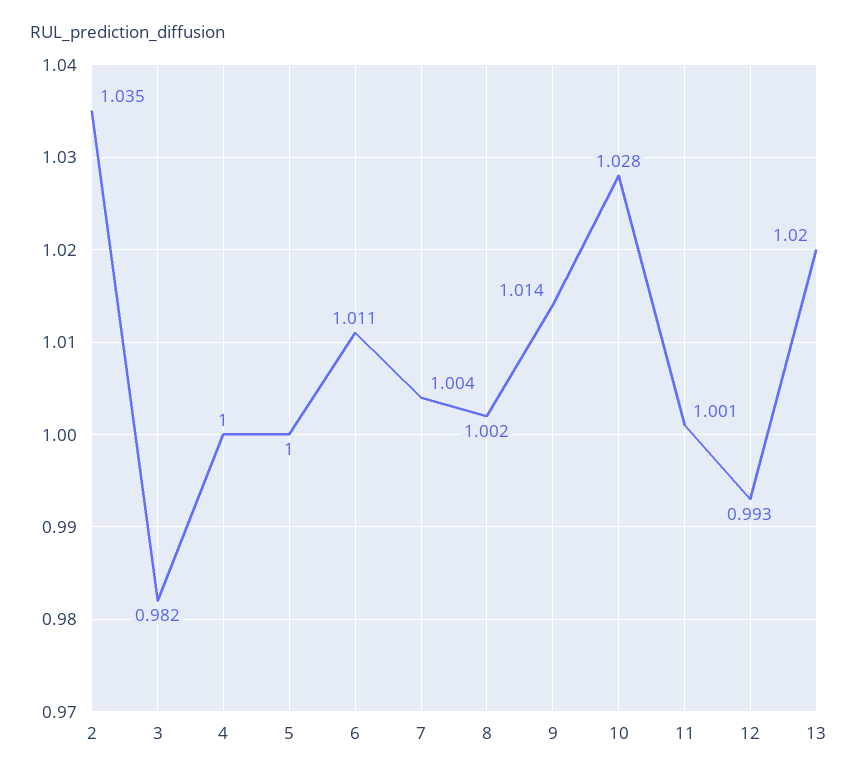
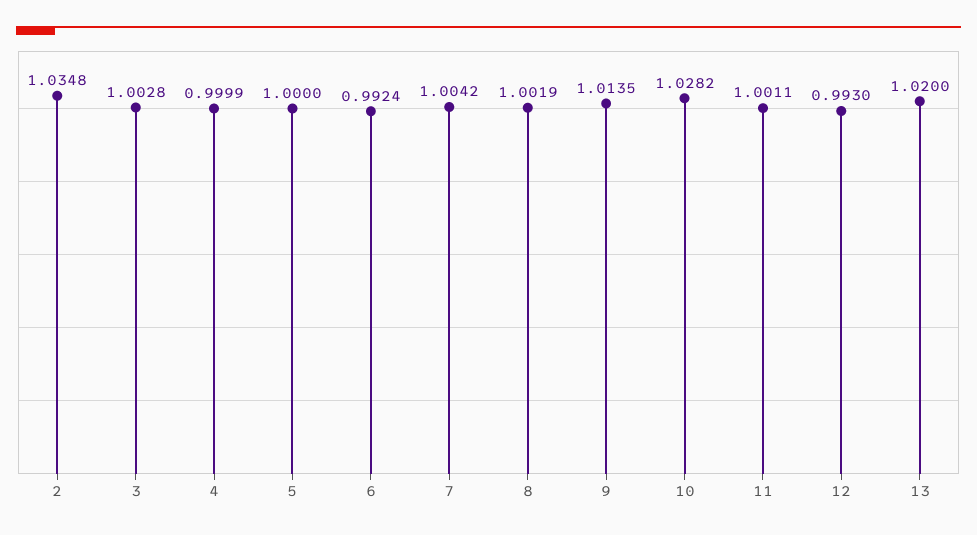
3: 0.982 -> 1.0028
6: 1.011 -> 0.9924

